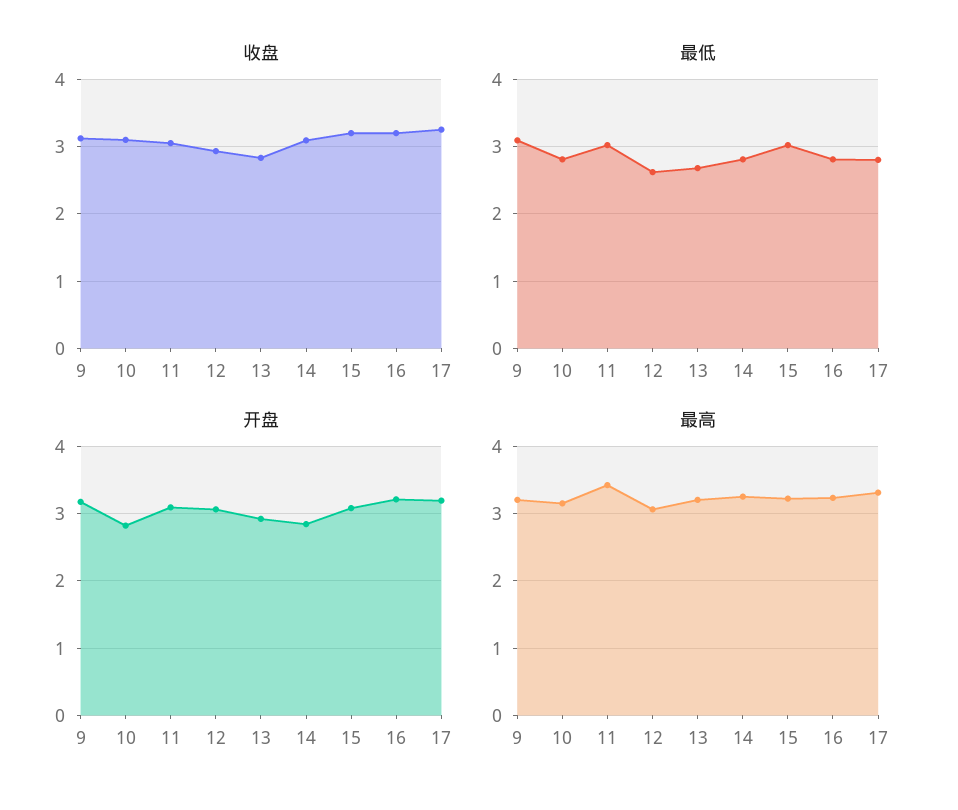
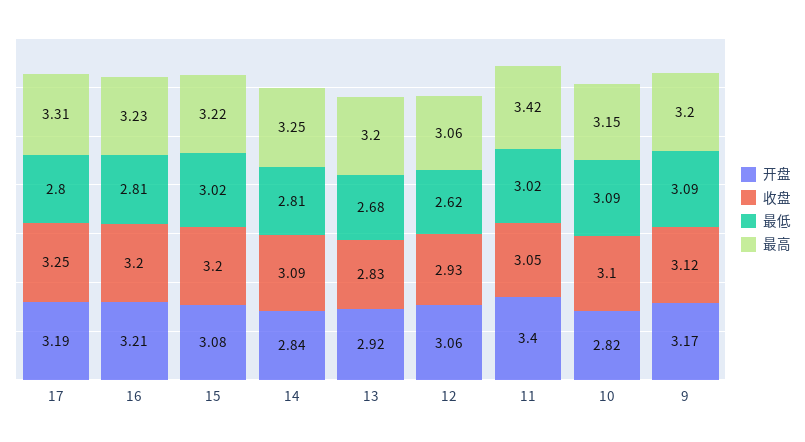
最低, 10: 2.8 -> 3.09
开盘, 11: 3.1 -> 3.4

